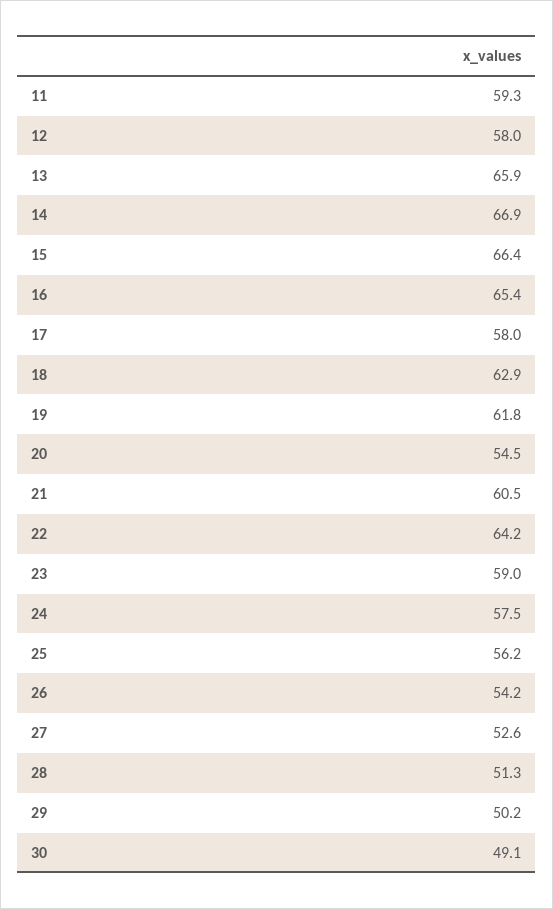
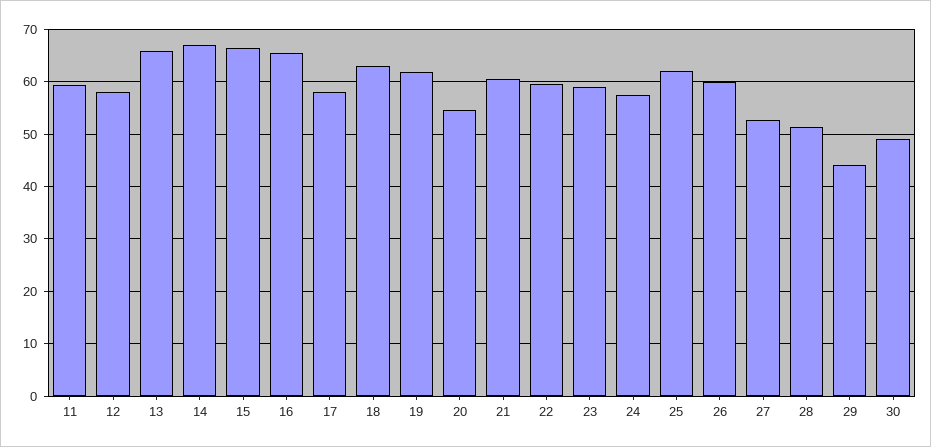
22: 64.2 -> 60
25: 56.2 -> 62
26: 54.2 -> 60
29: 50.2 -> 44

